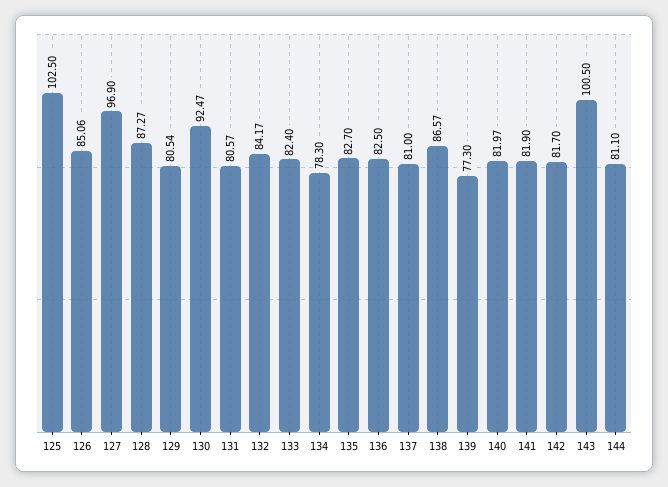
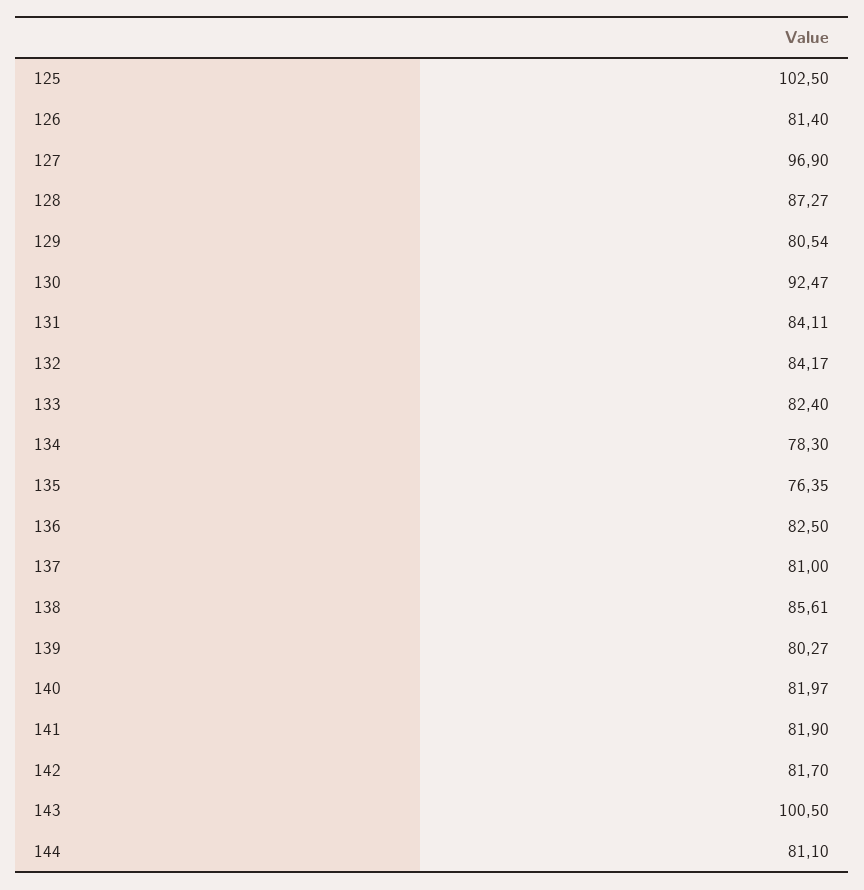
126: 85.06 -> 81.4
131: 80.57 -> 84.11
135: 82.7 -> 76.35
138: 86.57 -> 85.61
139: 77.3 -> 80.27

